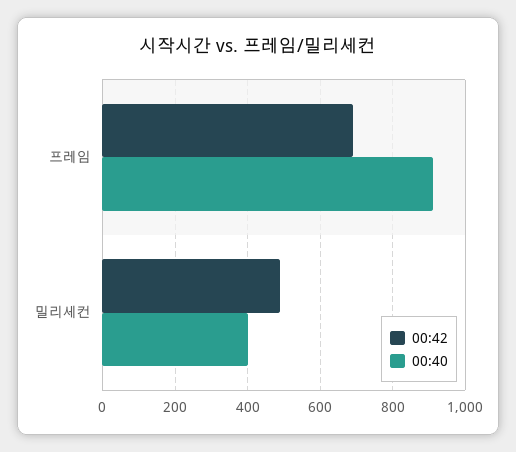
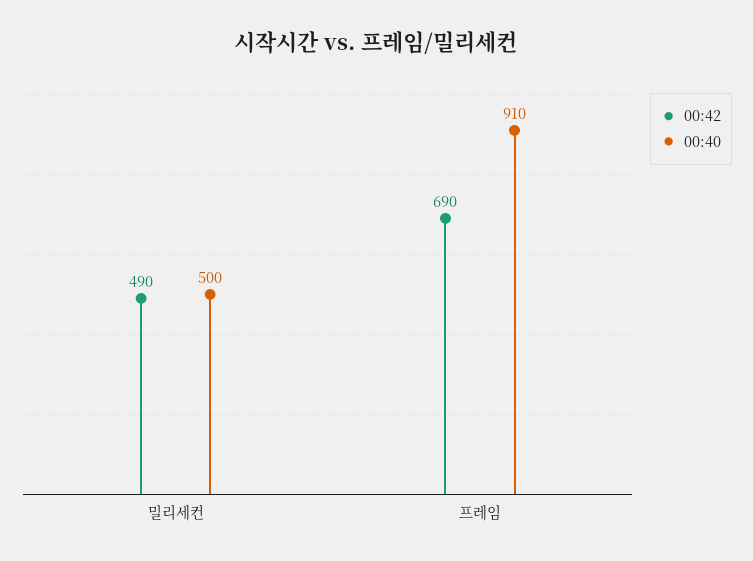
00:40, 밀리세컨: 400 -> 500

